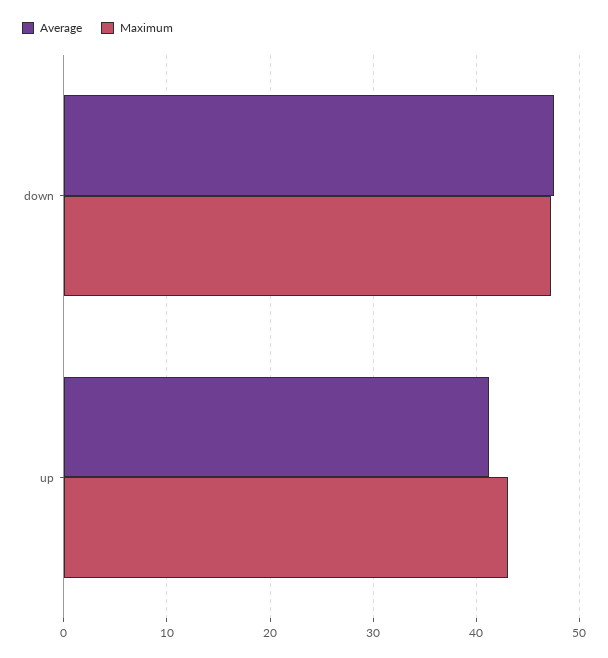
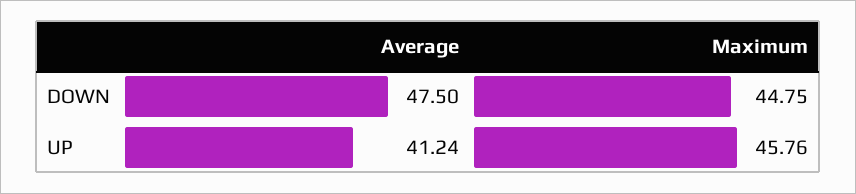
Maximum, down: 47 -> 44.75
Maximum, up: 43 -> 45.76

